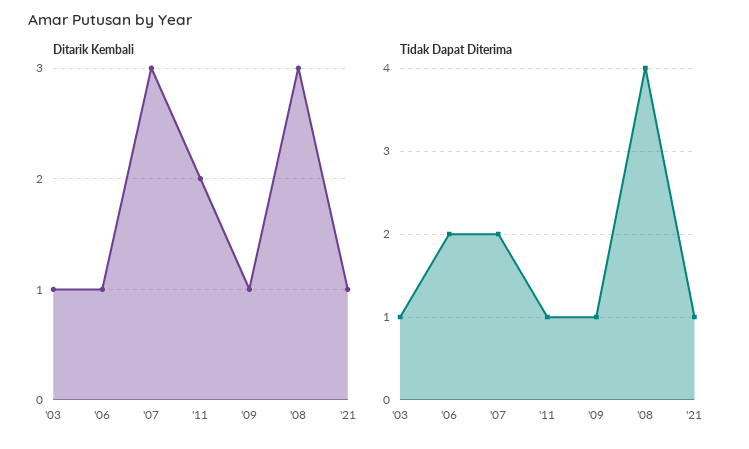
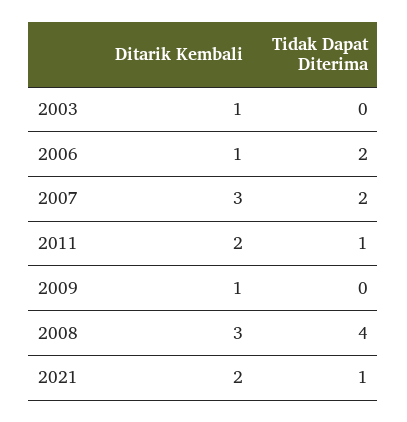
Ditarik Kembali, '21: 1 -> 2
Tidak Dapat Diterima, '03: 1 -> 0
Tidak Dapat Diterima, '09: 1 -> 0

